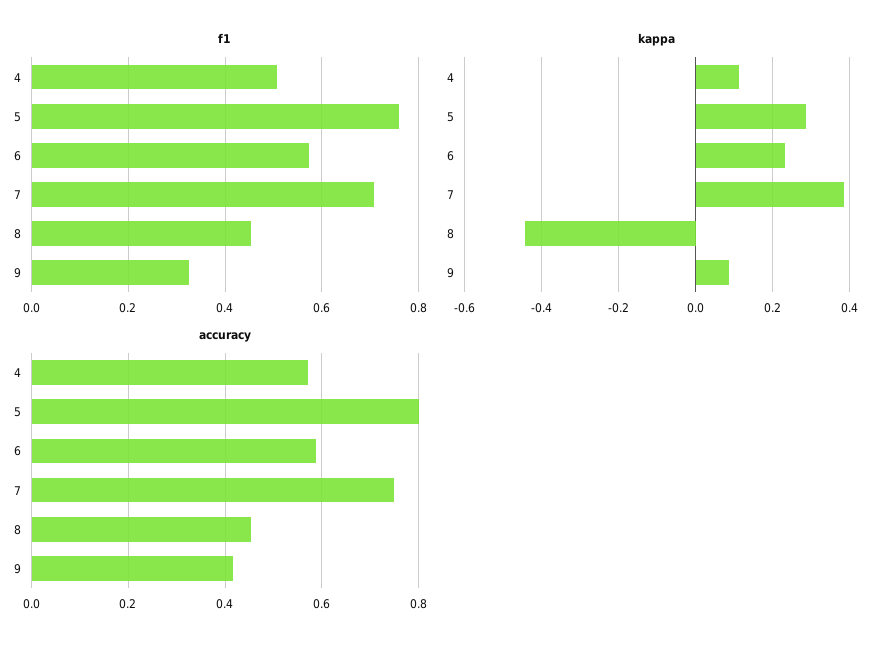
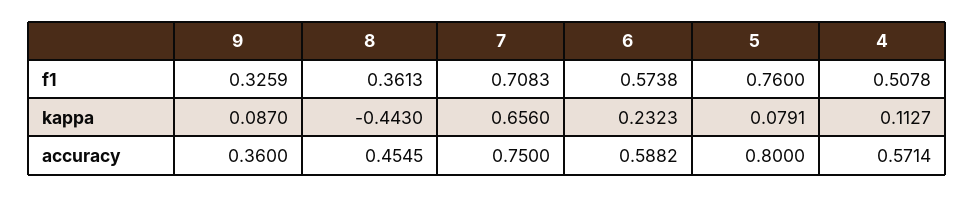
f1, 8: 0.46 -> 0.3613
kappa, 5: 0.28 -> 0.0791
kappa, 7: 0.38 -> 0.656
accuracy, 9: 0.42 -> 0.36

